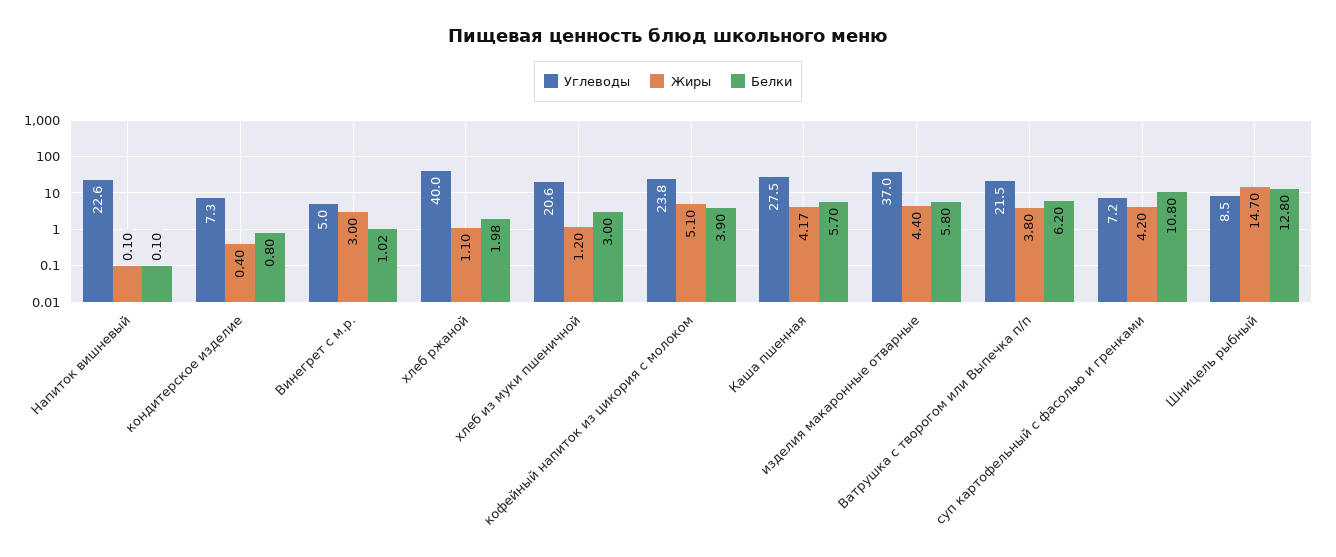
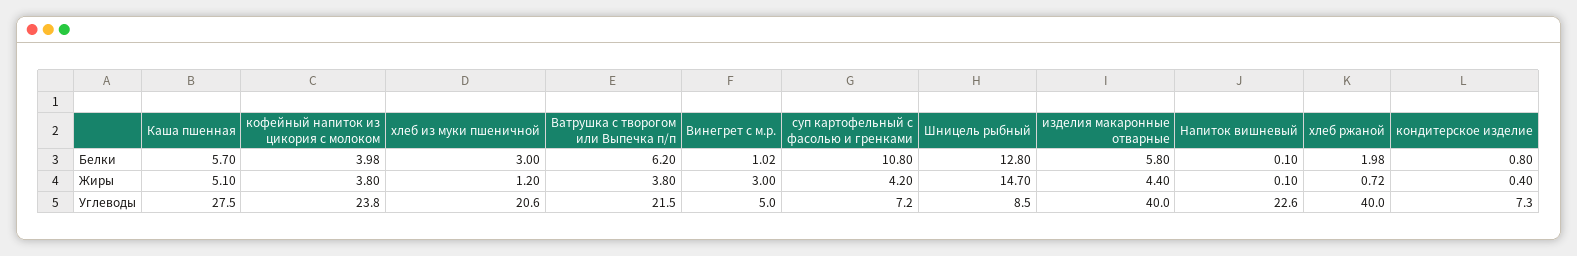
Жиры, хлеб ржаной: 1.1 -> 0.72
Жиры, кофейный напиток из цикория с молоком: 5.1 -> 3.8
Белки, кофейный напиток из цикория с молоком: 3.9 -> 3.98
Жиры, Каша пшенная: 4.17 -> 5.1
Углеводы, изделия макаронные отварные: 37 -> 40

